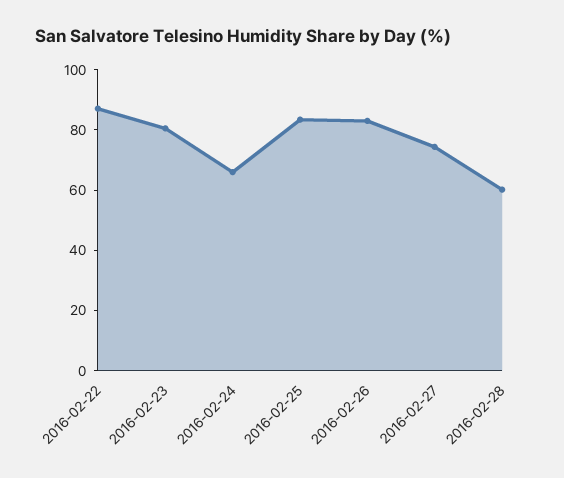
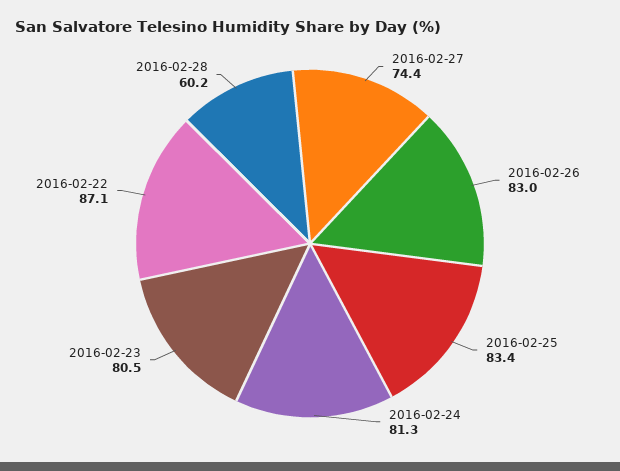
2016-02-24: 65 -> 81.3

